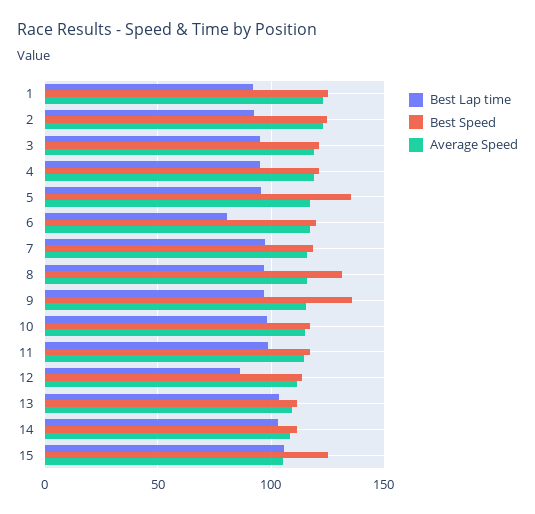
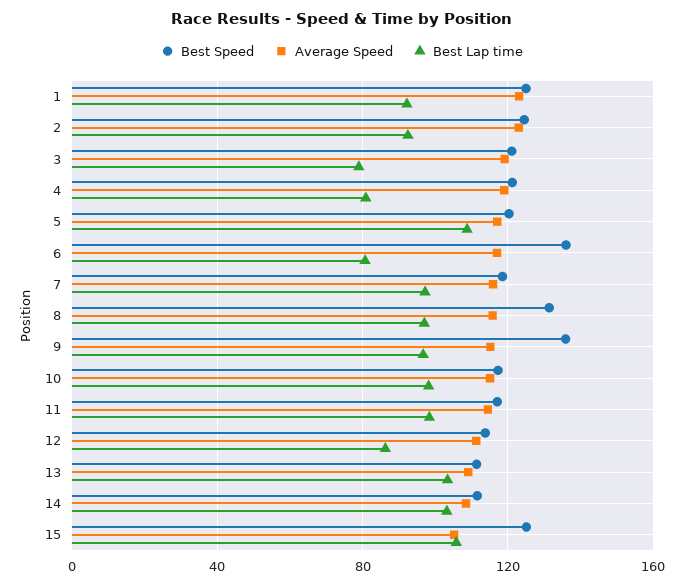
Best Lap time, 3: 95 -> 80
Best Lap time, 4: 95 -> 80
Best Lap time, 5: 95 -> 110
Best Speed, 5: 135 -> 120
Best Speed, 6: 120 -> 135

